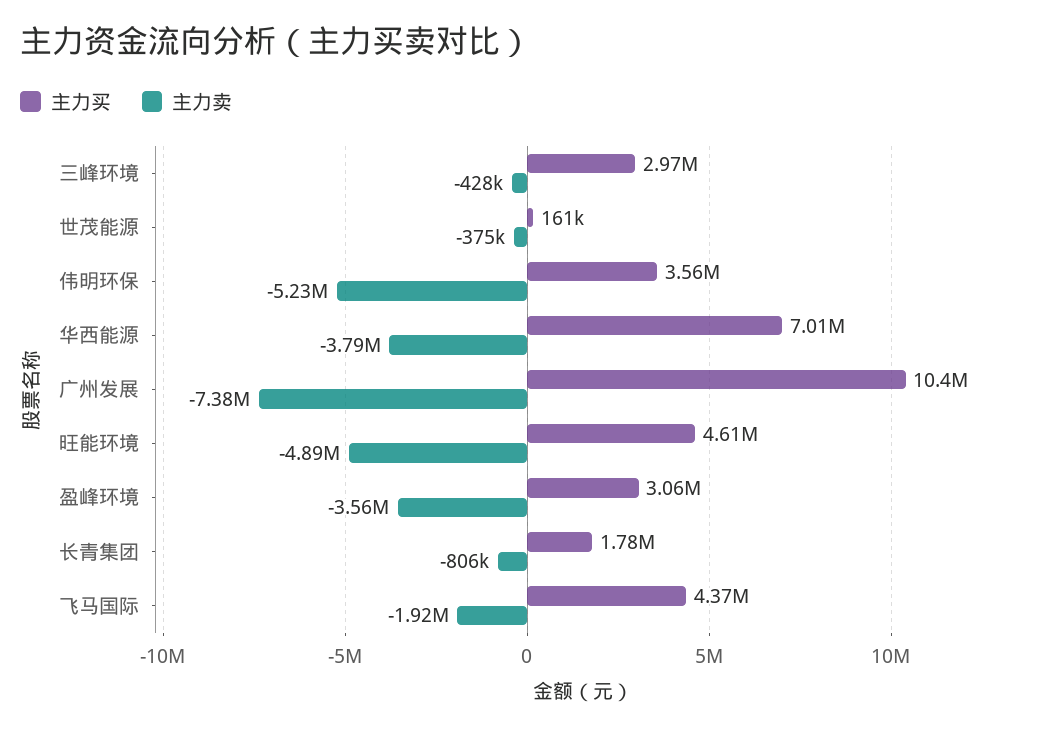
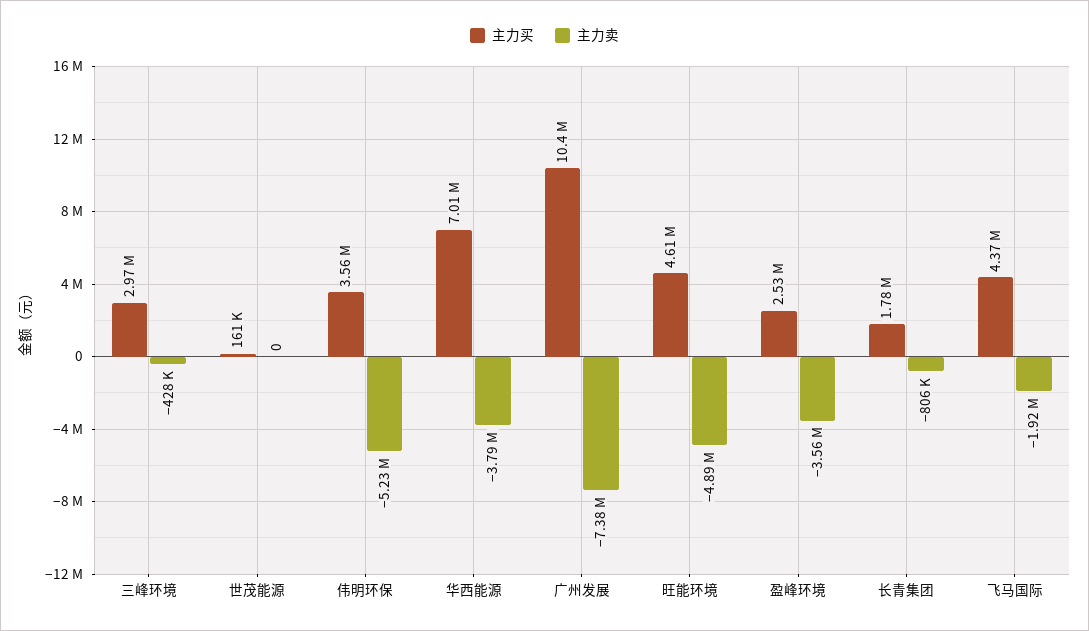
主力卖, 世茂能源: -375000 -> 0
主力买, 盈峰环境: 3060000 -> 2530000

